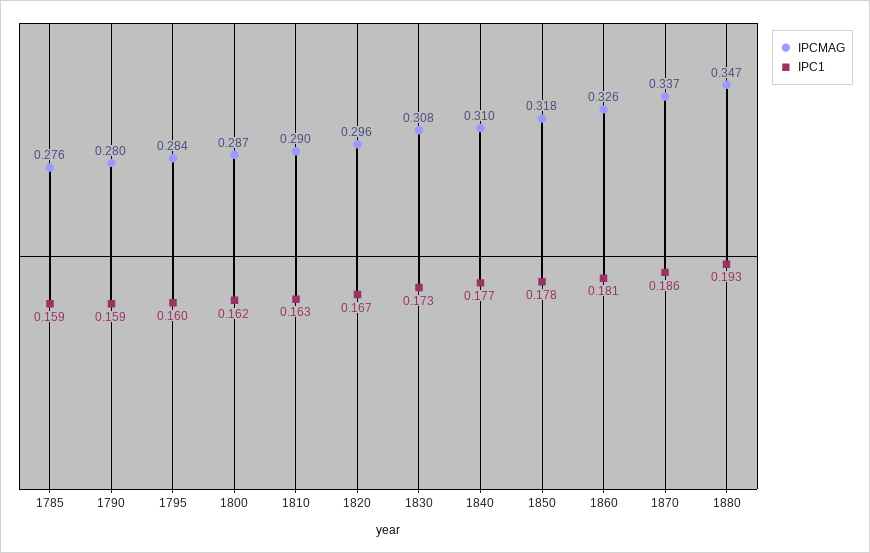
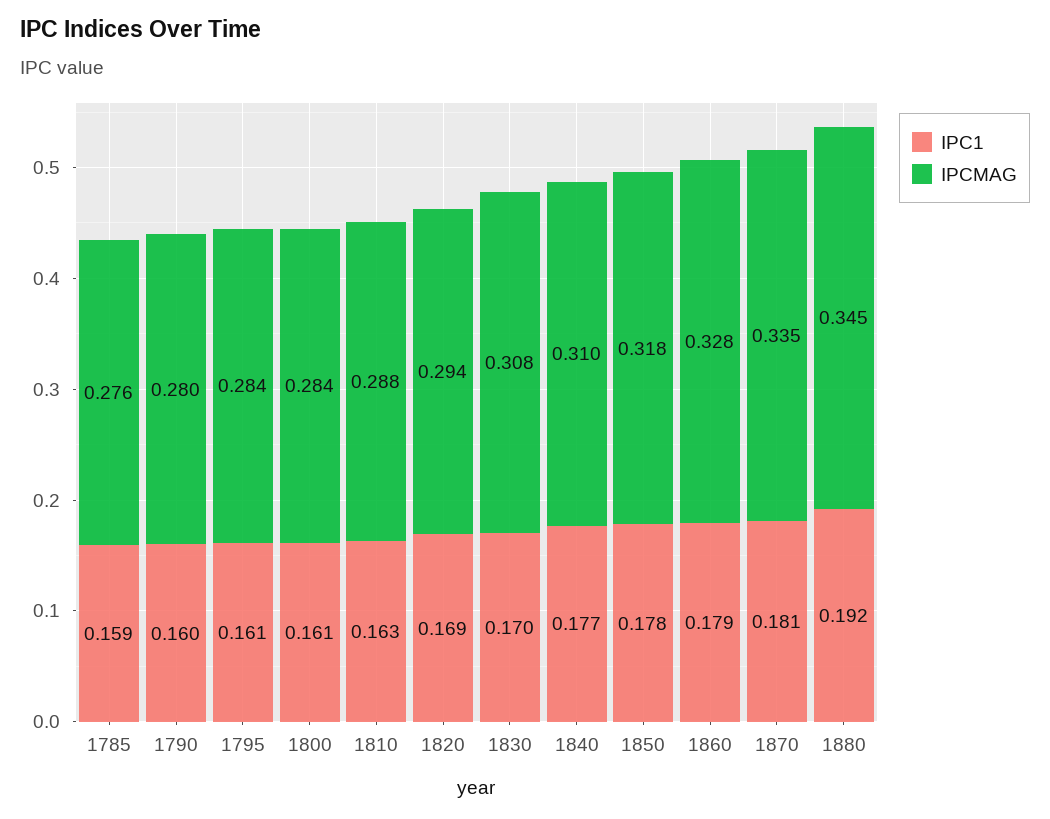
IPC1, 1790: 0.159 -> 0.16
IPC1, 1795: 0.16 -> 0.161
IPCMAG, 1800: 0.287 -> 0.284
IPC1, 1800: 0.162 -> 0.161
IPCMAG, 1810: 0.29 -> 0.288
IPCMAG, 1820: 0.296 -> 0.294
IPC1, 1820: 0.167 -> 0.169
IPC1, 1830: 0.173 -> 0.17
IPCMAG, 1860: 0.326 -> 0.328
IPC1, 1860: 0.181 -> 0.179
IPCMAG, 1870: 0.337 -> 0.335
IPC1, 1870: 0.186 -> 0.181
IPCMAG, 1880: 0.347 -> 0.345
IPC1, 1880: 0.193 -> 0.192

